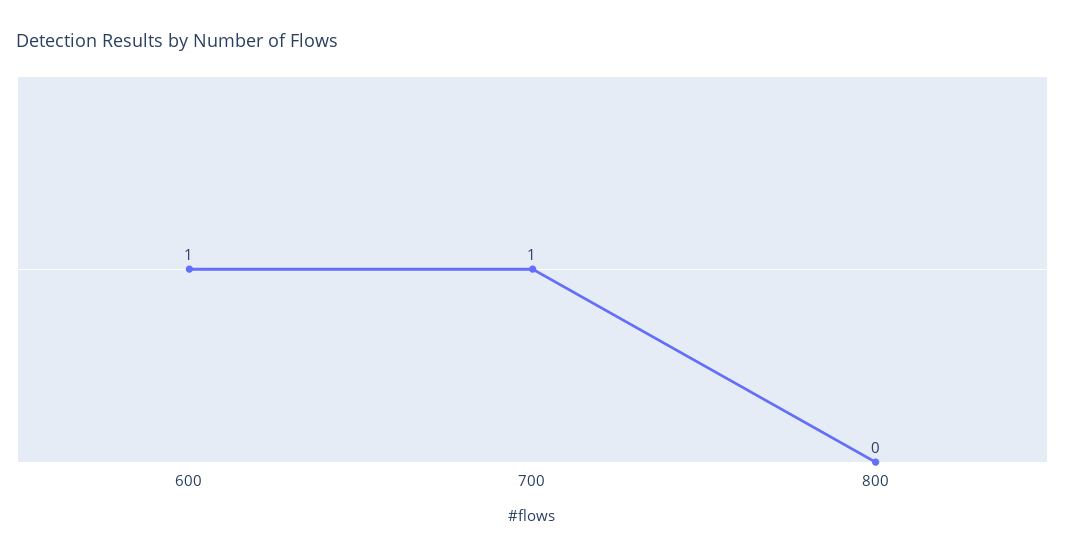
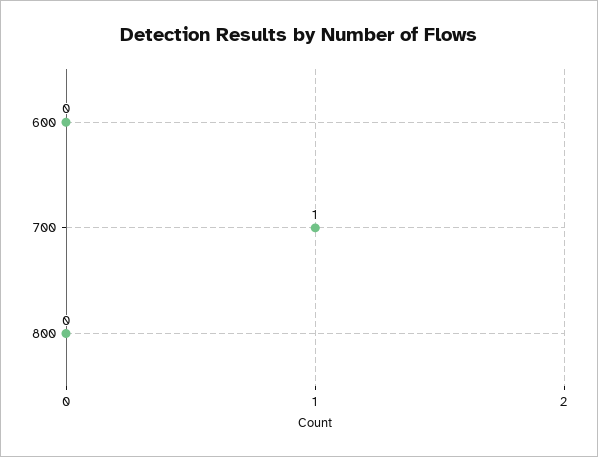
600: 1 -> 0

